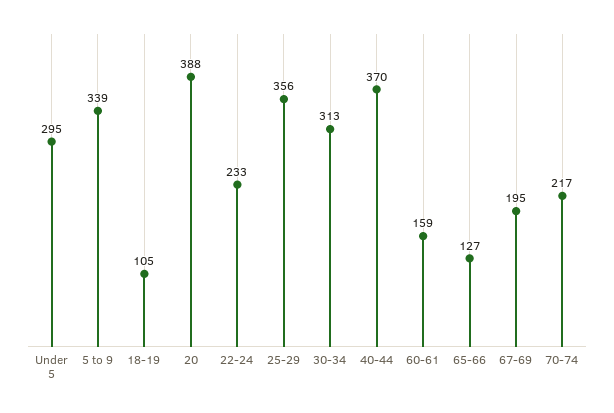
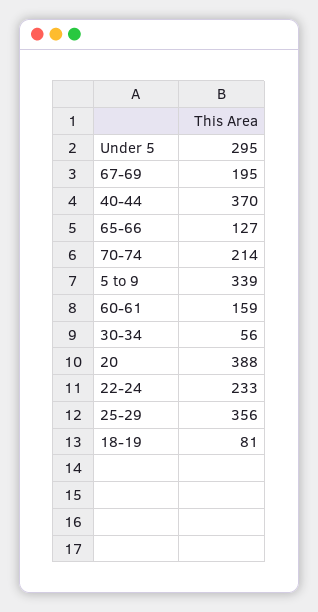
18-19: 105 -> 81
30-34: 313 -> 56
70-74: 217 -> 214

